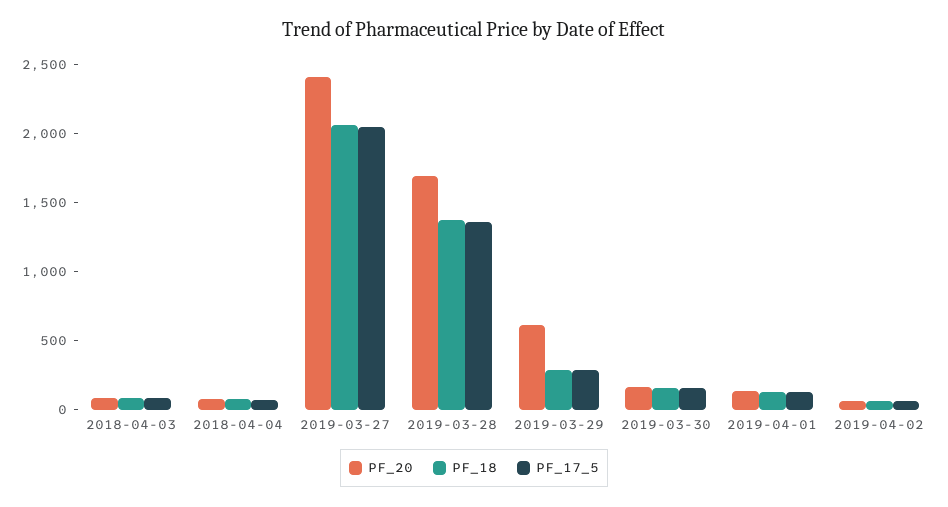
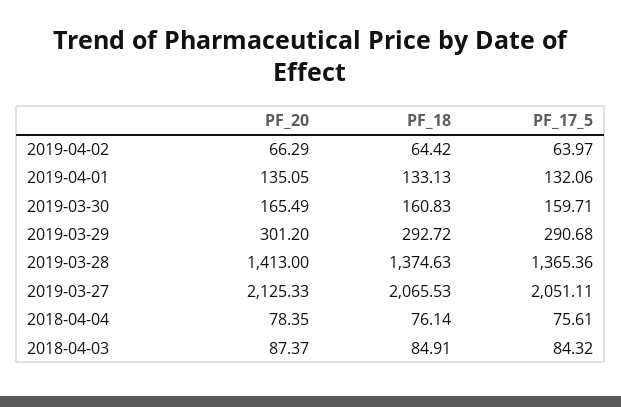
PF_20, 2019-03-27: 2400 -> 2125.33
PF_20, 2019-03-28: 1700 -> 1413
PF_20, 2019-03-29: 600 -> 301.2

